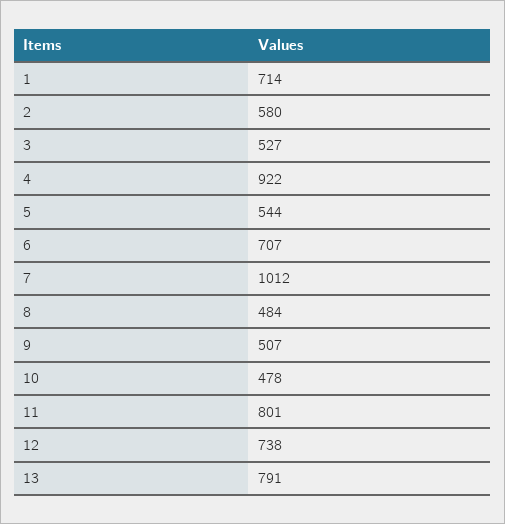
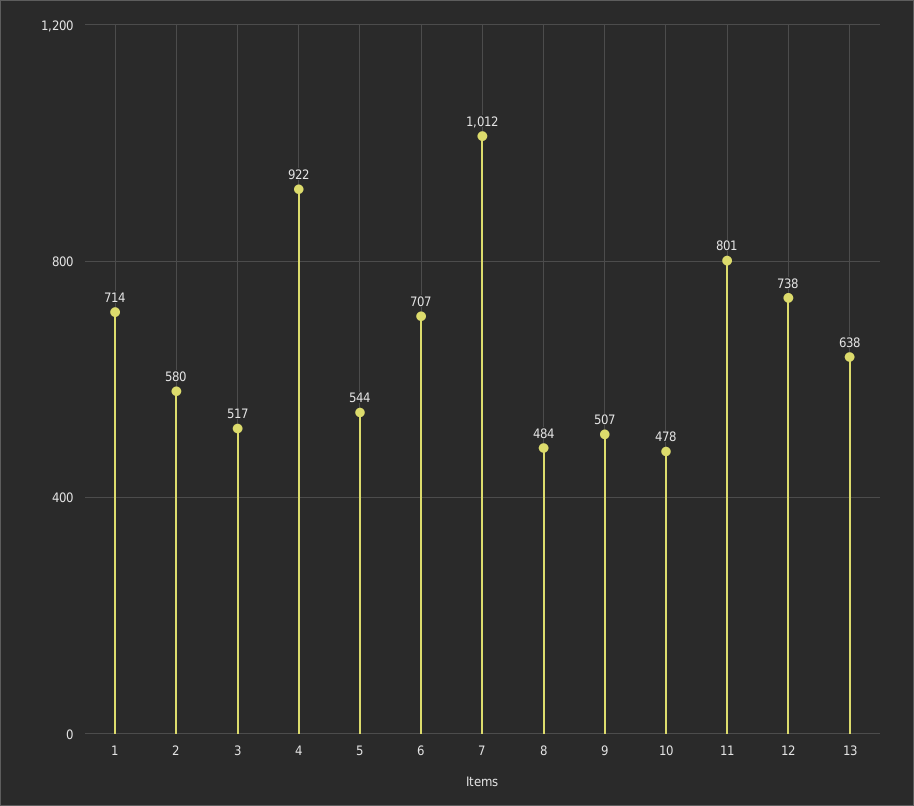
3: 527 -> 517
13: 791 -> 638

